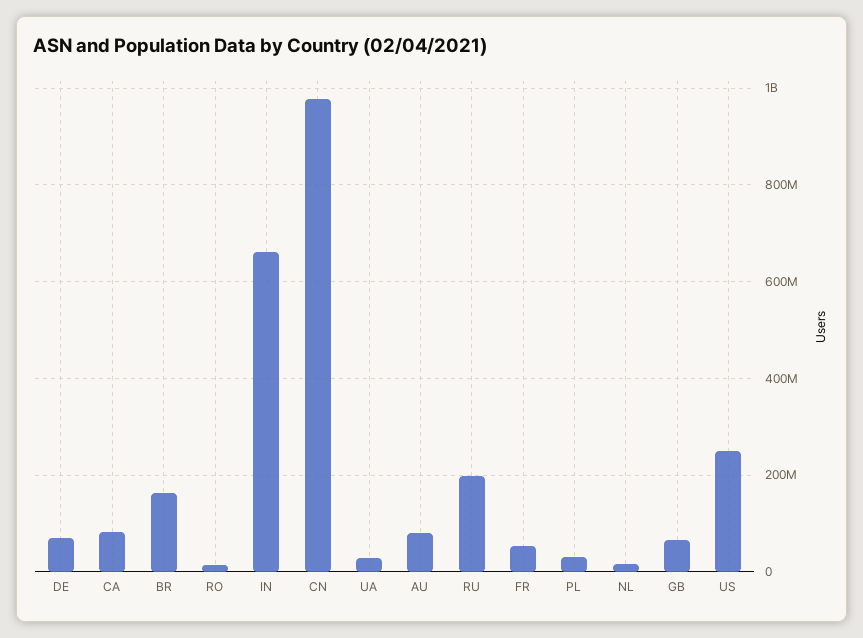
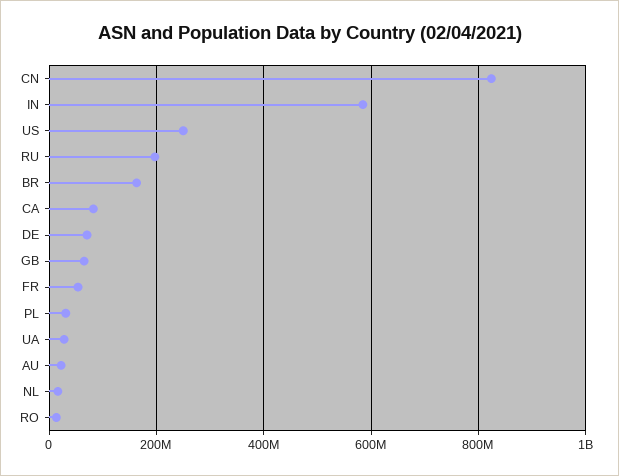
IN: 660000000 -> 580000000
CN: 980000000 -> 820000000
AU: 80000000 -> 20000000

